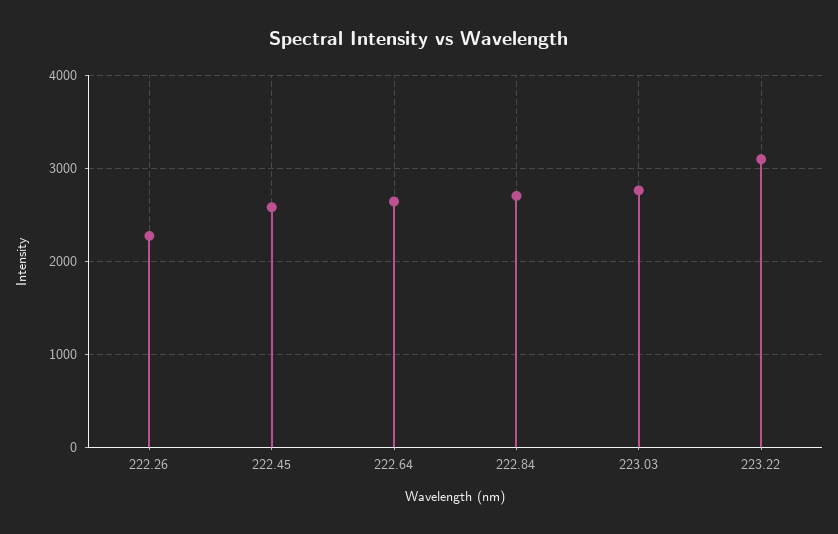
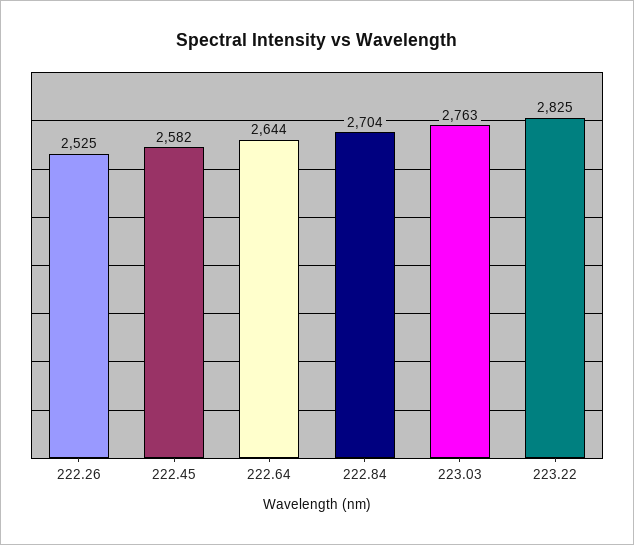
222.26: 2300 -> 2525
223.22: 3100 -> 2825

